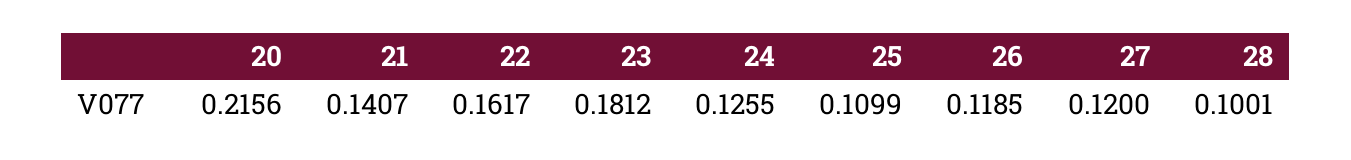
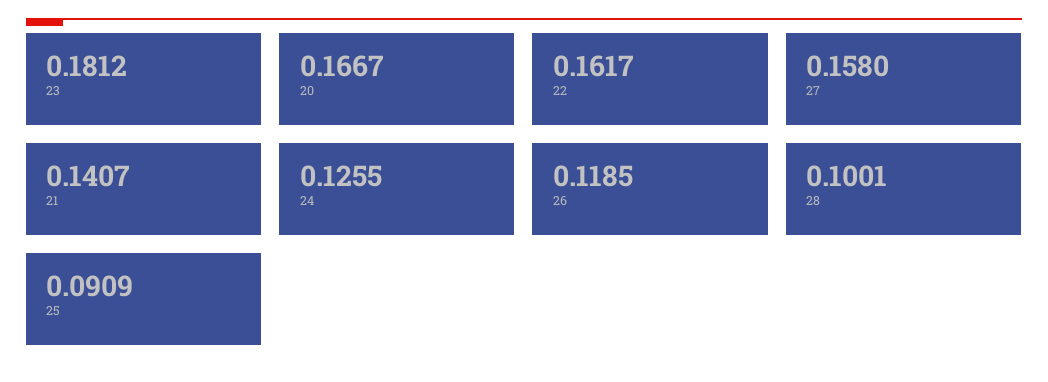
20: 0.2156 -> 0.1667
25: 0.1099 -> 0.0909
27: 0.12 -> 0.158

